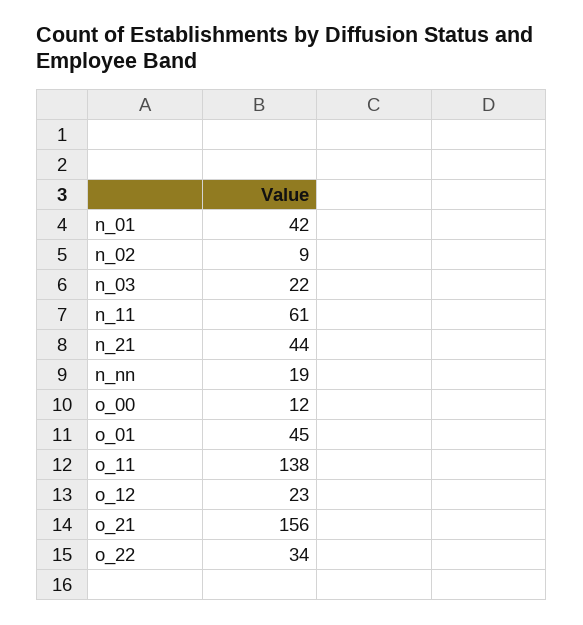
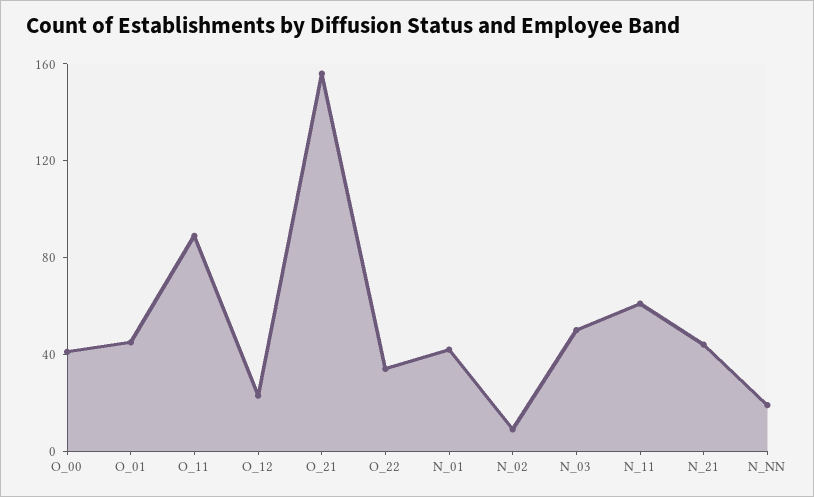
n_03: 22 -> 50
o_00: 12 -> 40
o_11: 138 -> 90

